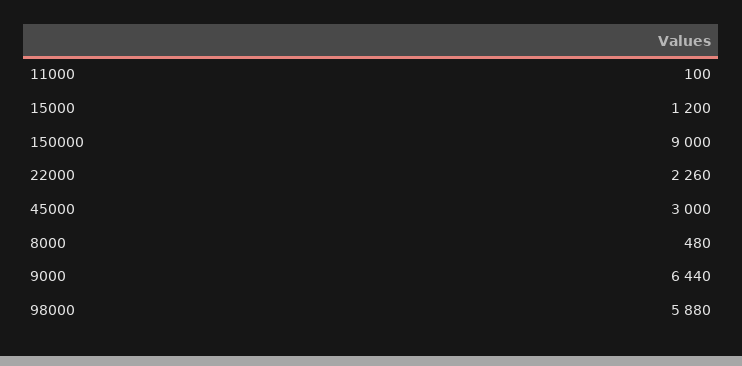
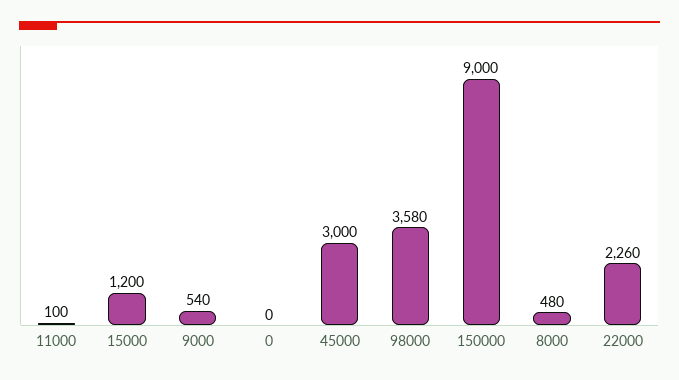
9000: 6440 -> 540
98000: 5880 -> 3580
0: none -> 0

